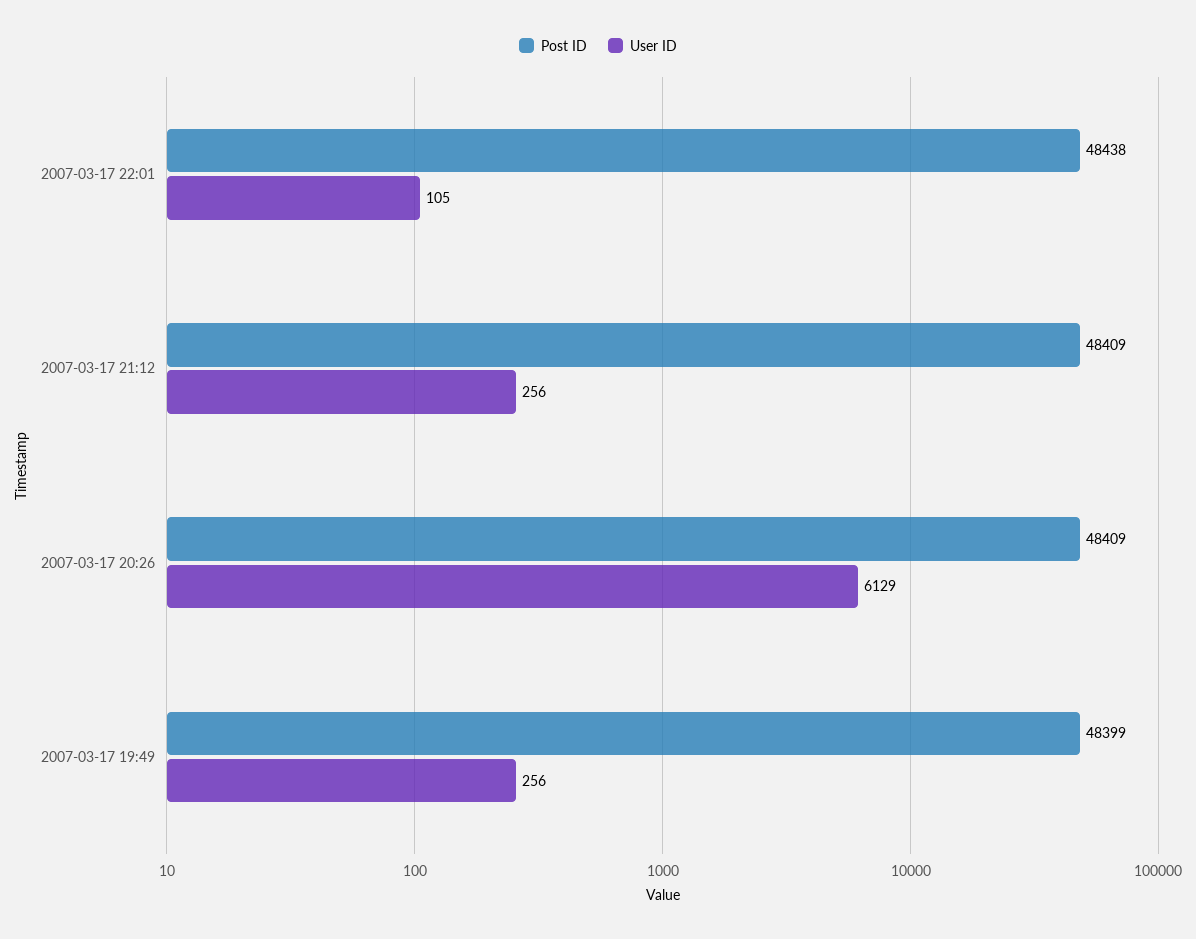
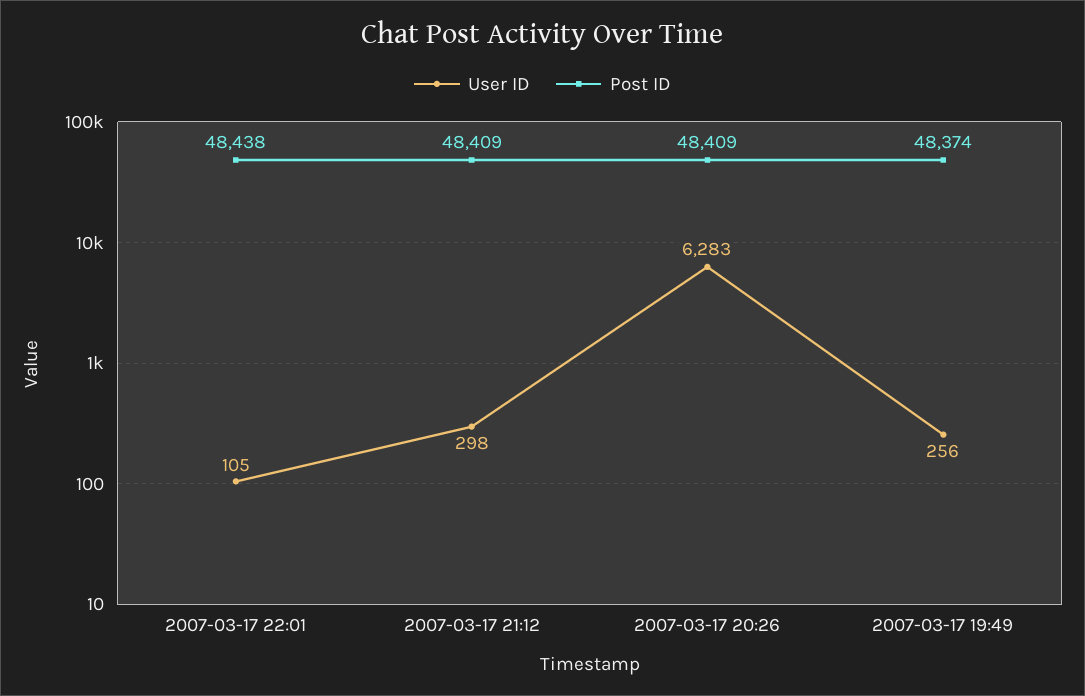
User ID, 2007-03-17 21:12: 256 -> 298
User ID, 2007-03-17 20:26: 6129 -> 6283
Post ID, 2007-03-17 19:49: 48399 -> 48374

